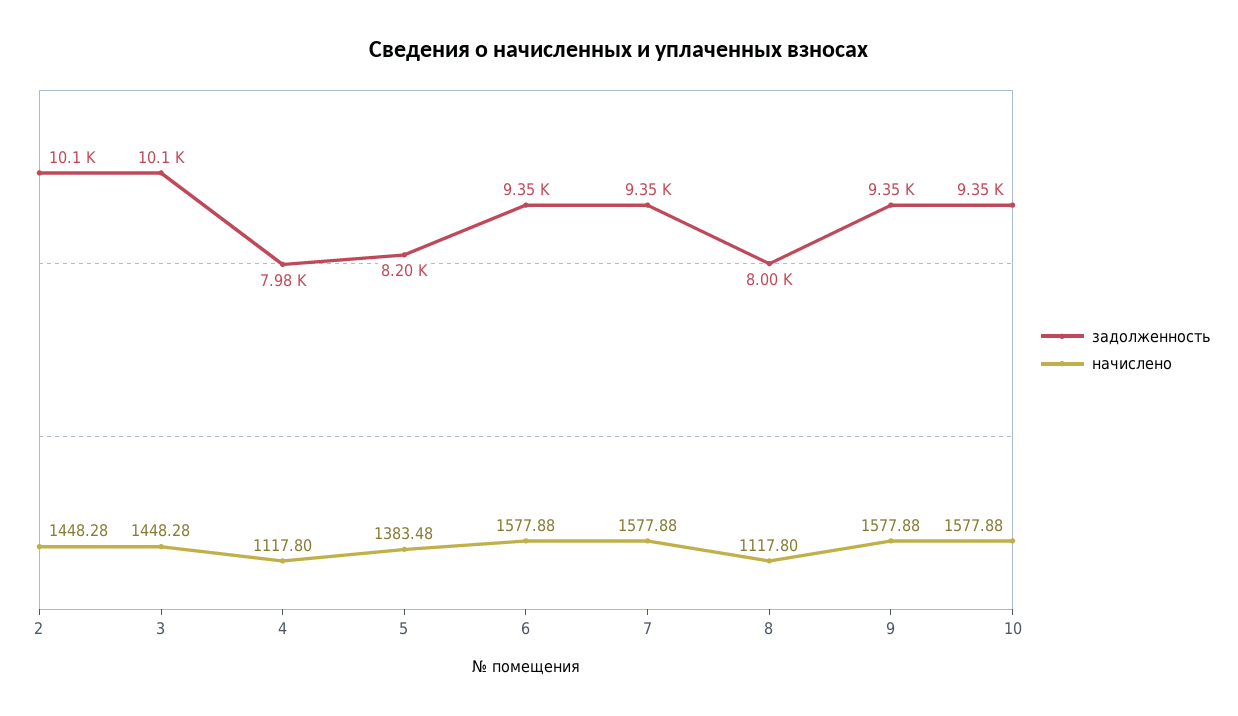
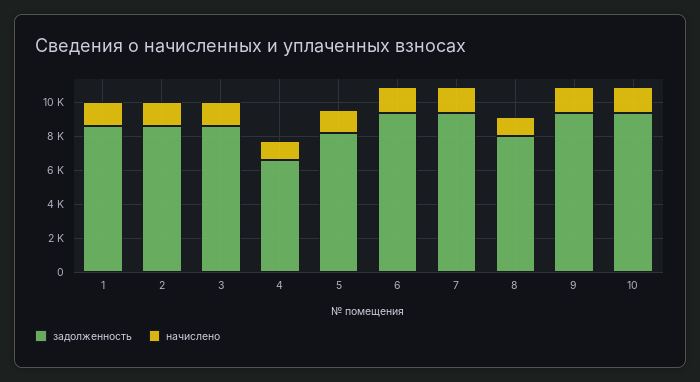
задолженность, 2: 10100 -> 8500
задолженность, 3: 10100 -> 8500
задолженность, 4: 7980 -> 6500
задолженность, 1: none -> 8500
начислено, 1: none -> 1500

